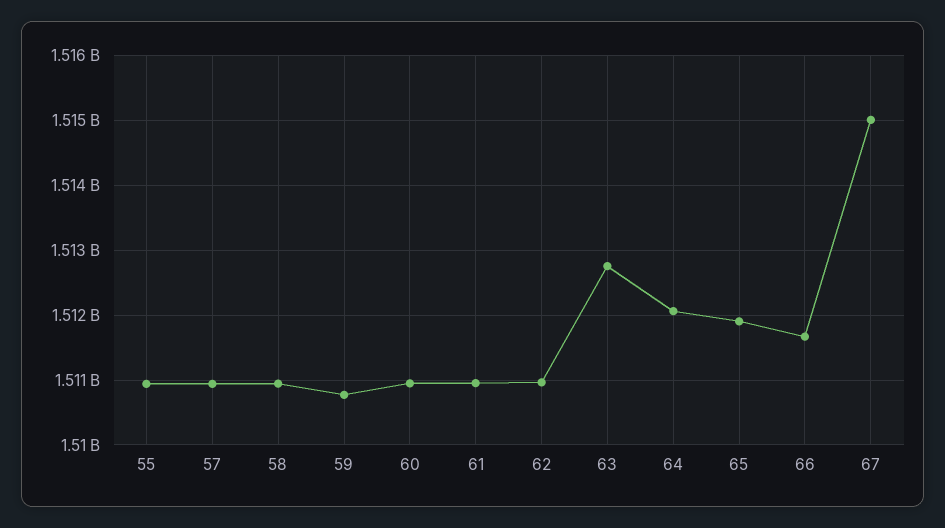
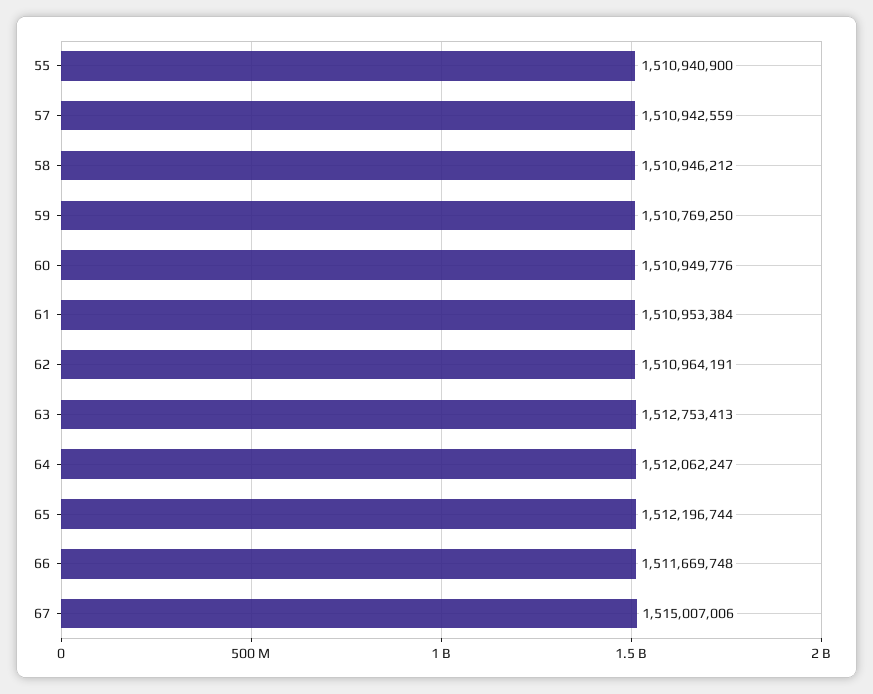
65: 1511900000 -> 1512196744

